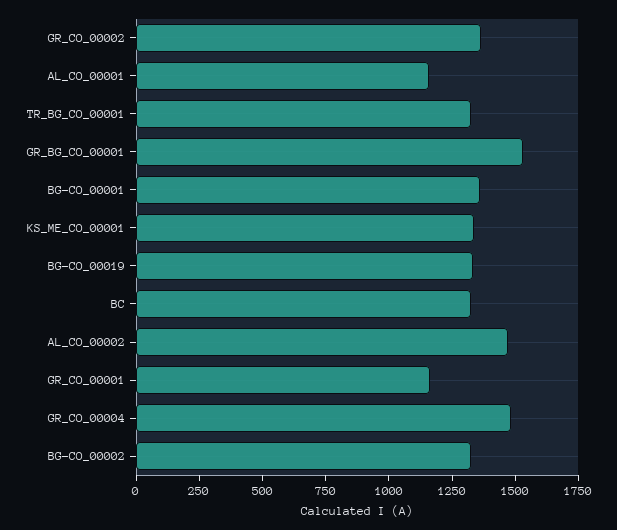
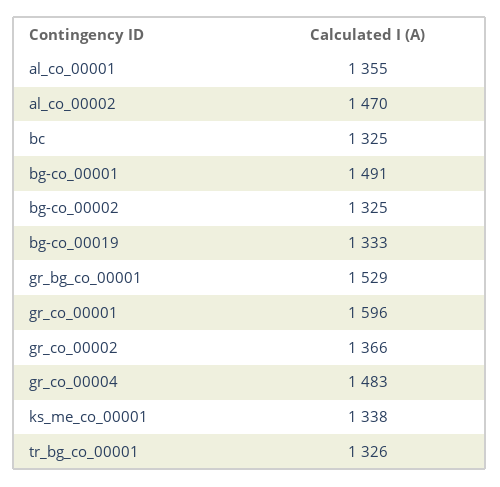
AL_CO_00001: 1150 -> 1355
BG-CO_00001: 1350 -> 1491
GR_CO_00001: 1150 -> 1596

